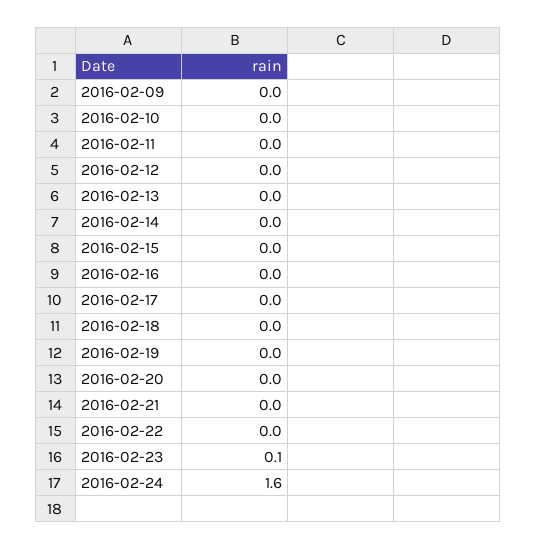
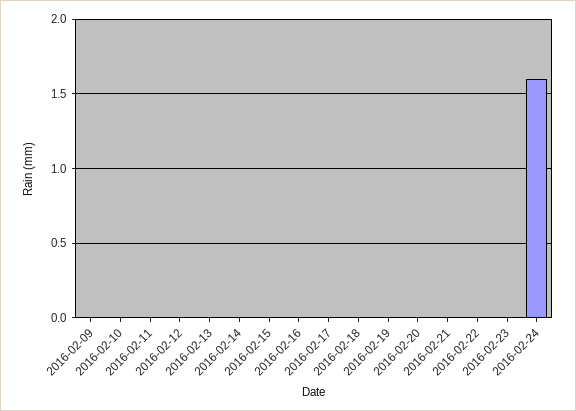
2016-02-23: 0.1 -> 0

